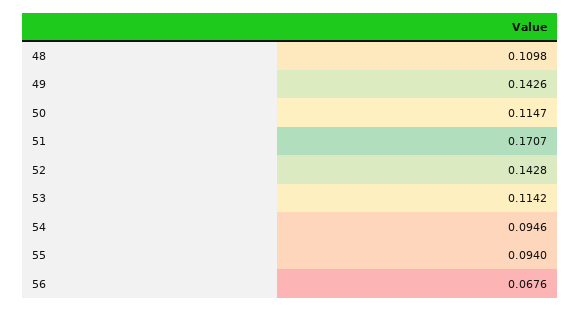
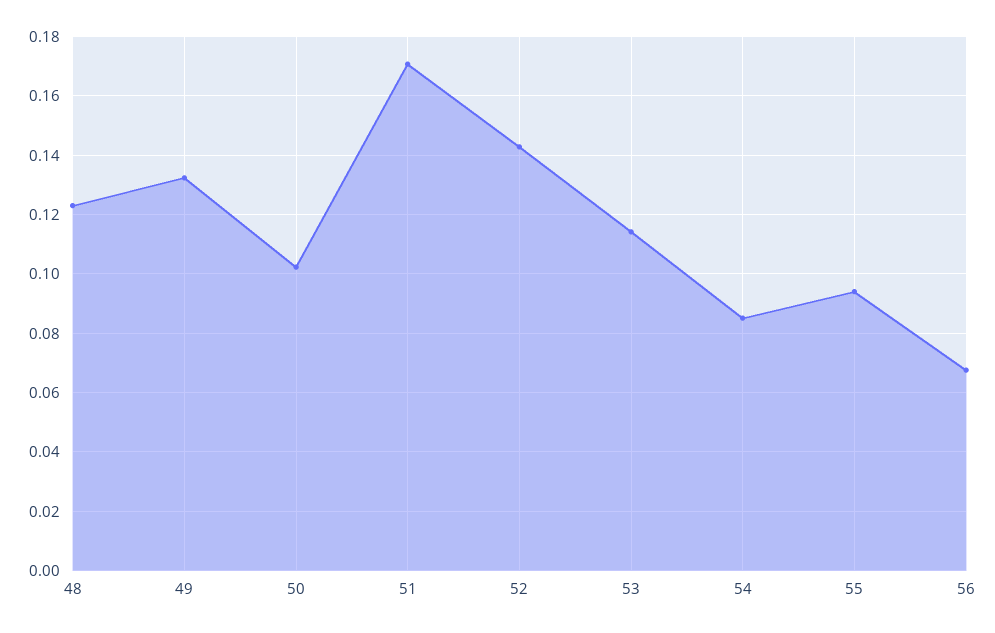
48: 0.1098 -> 0.1225
49: 0.1426 -> 0.1325
50: 0.1147 -> 0.1025
54: 0.0946 -> 0.085

